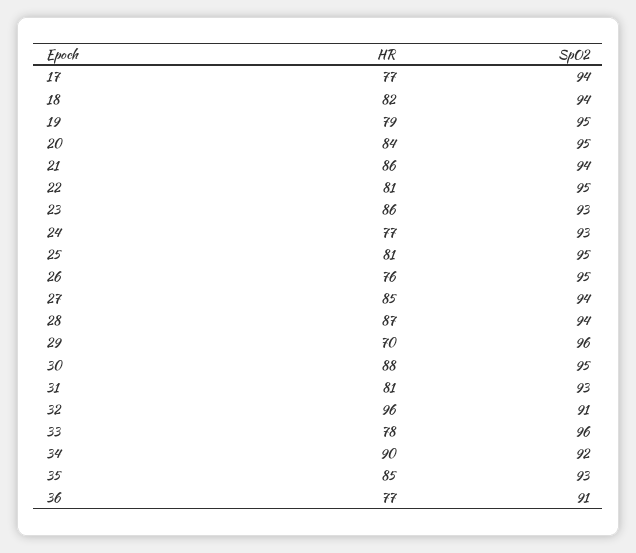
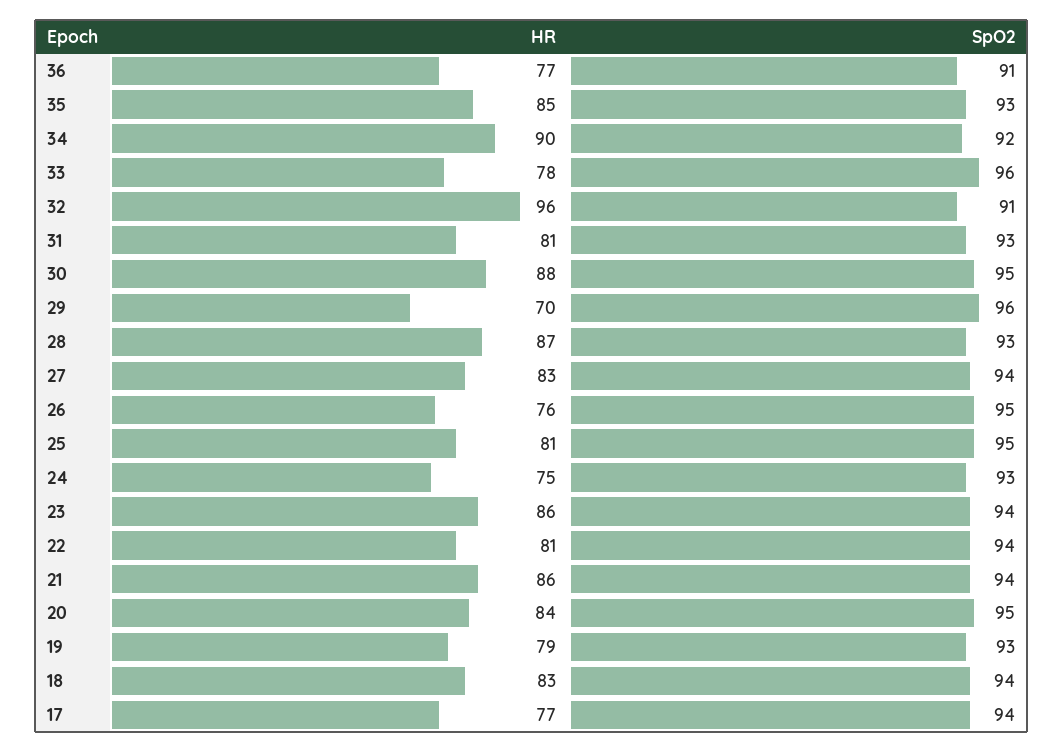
HR, 18: 82 -> 83
SpO2, 19: 95 -> 93
SpO2, 22: 95 -> 94
SpO2, 23: 93 -> 94
HR, 24: 77 -> 75
HR, 27: 85 -> 83
SpO2, 28: 94 -> 93

